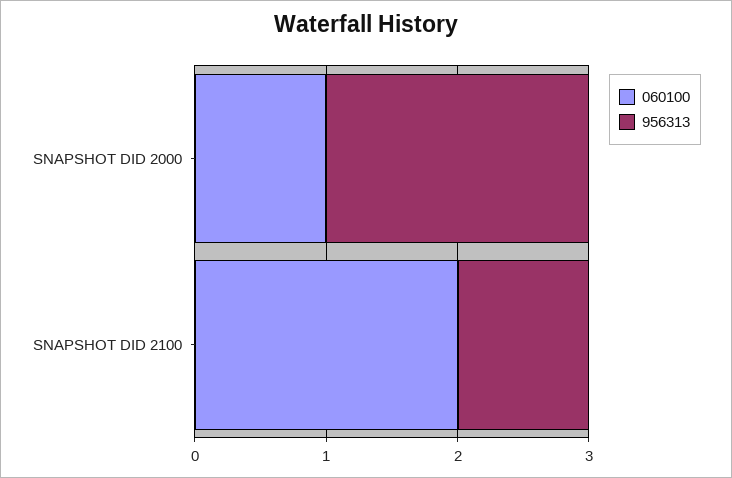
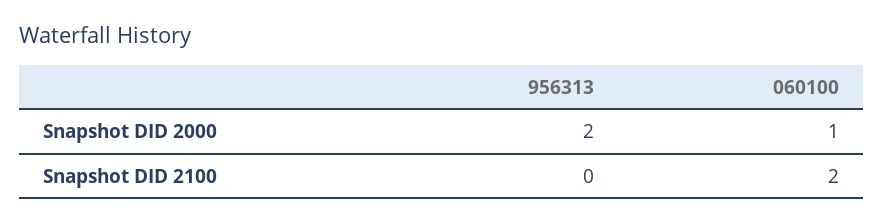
956313, SNAPSHOT DID 2100: 1 -> 0

